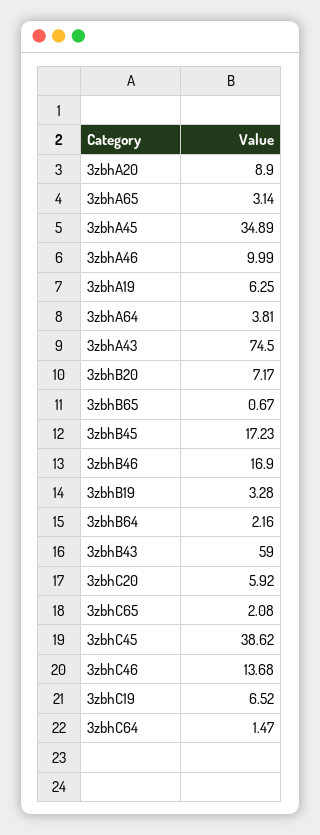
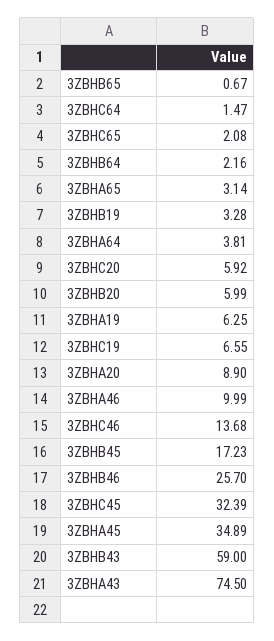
3zbhB20: 7.17 -> 5.99
3zbhB46: 16.9 -> 25.7
3zbhC45: 38.62 -> 32.39
3zbhC19: 6.52 -> 6.55

